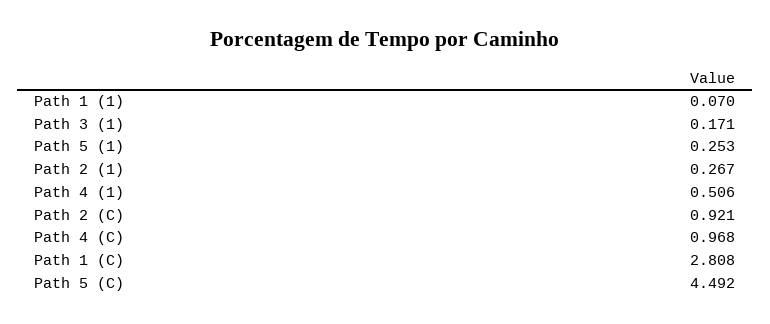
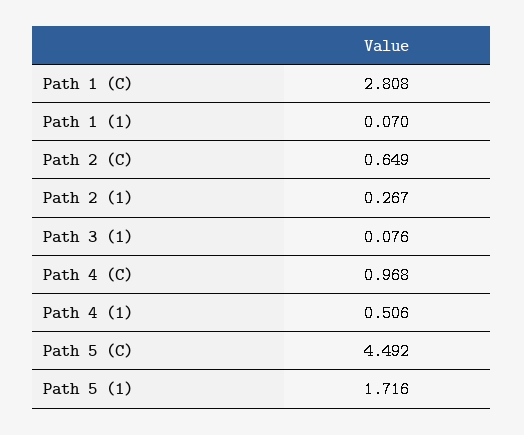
Path 3 (1): 0.171 -> 0.076
Path 5 (1): 0.253 -> 1.716
Path 2 (C): 0.921 -> 0.649

